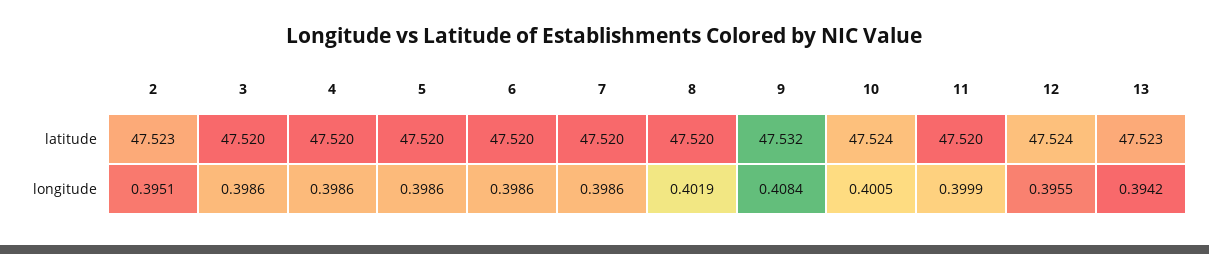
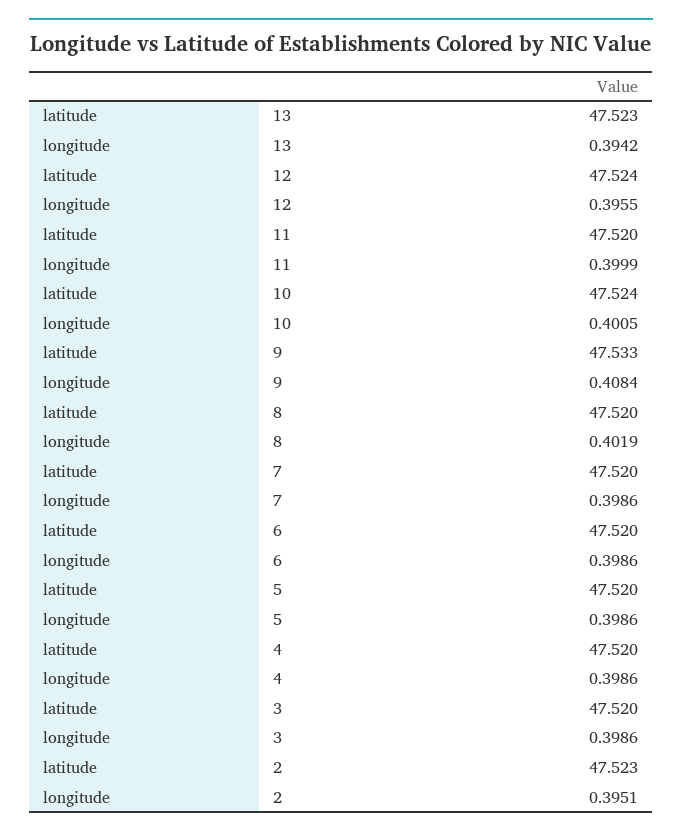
9, latitude: 47.532 -> 47.533

